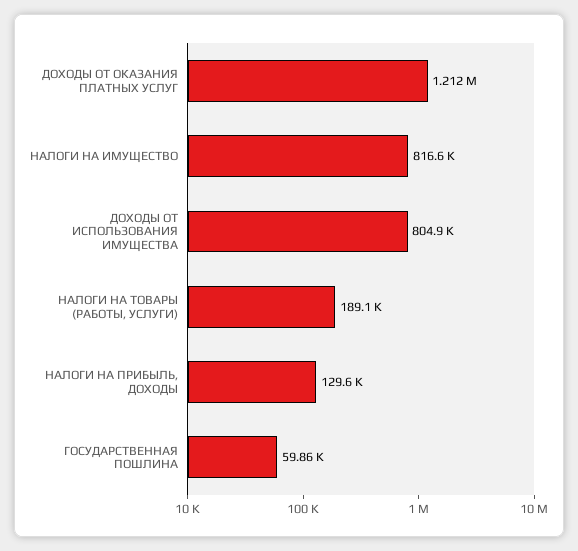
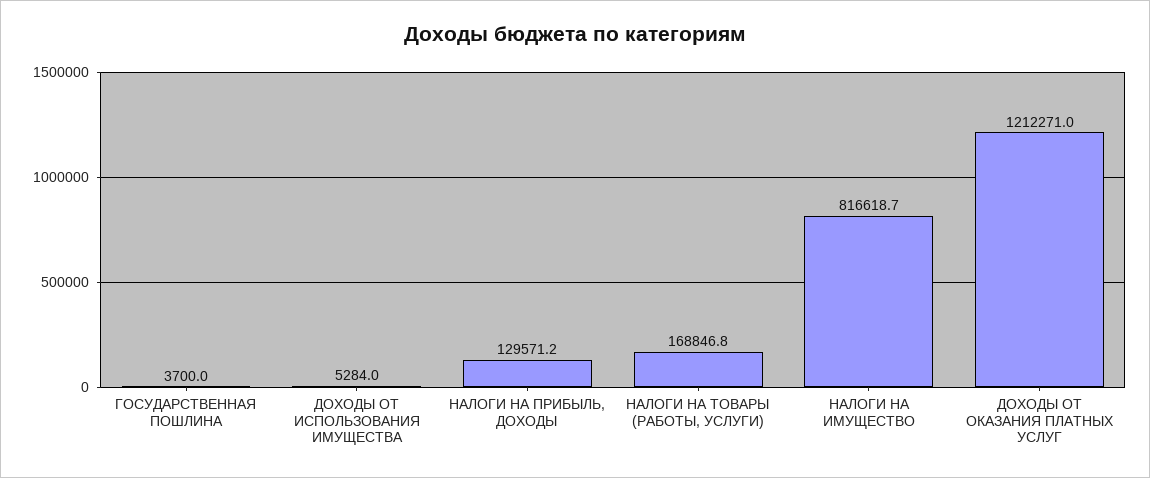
ДОХОДЫ ОТ ИСПОЛЬЗОВАНИЯ ИМУЩЕСТВА: 804900 -> 5284
НАЛОГИ НА ТОВАРЫ (РАБОТЫ, УСЛУГИ): 189100 -> 168846.8
ГОСУДАРСТВЕННАЯ ПОШЛИНА: 59860 -> 3700

